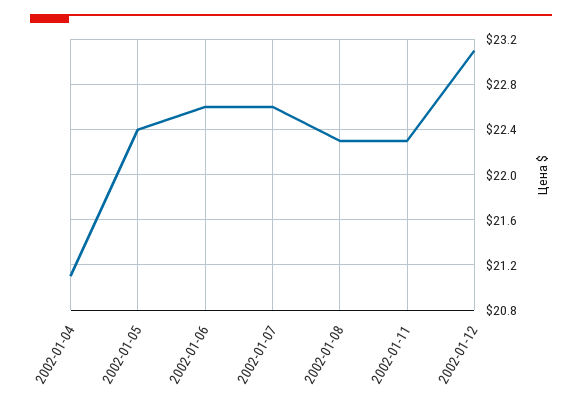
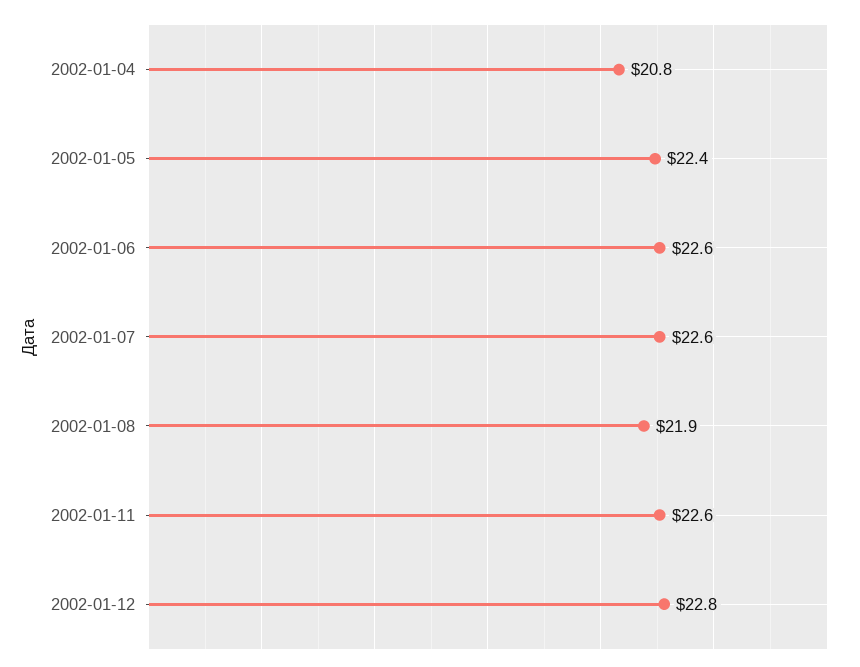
2002-01-04: 21.1 -> 20.8
2002-01-08: 22.3 -> 21.9
2002-01-11: 22.3 -> 22.6
2002-01-12: 23.1 -> 22.8

